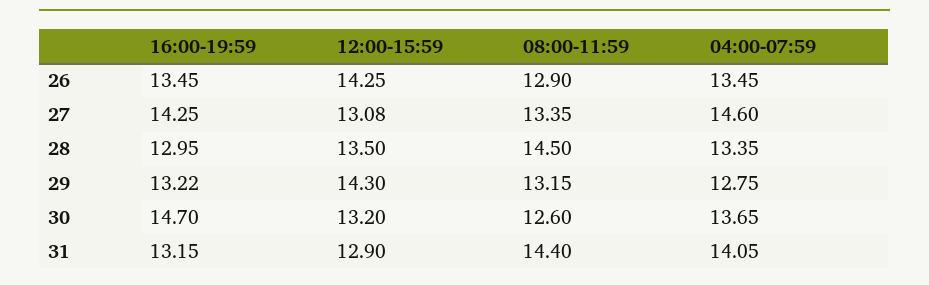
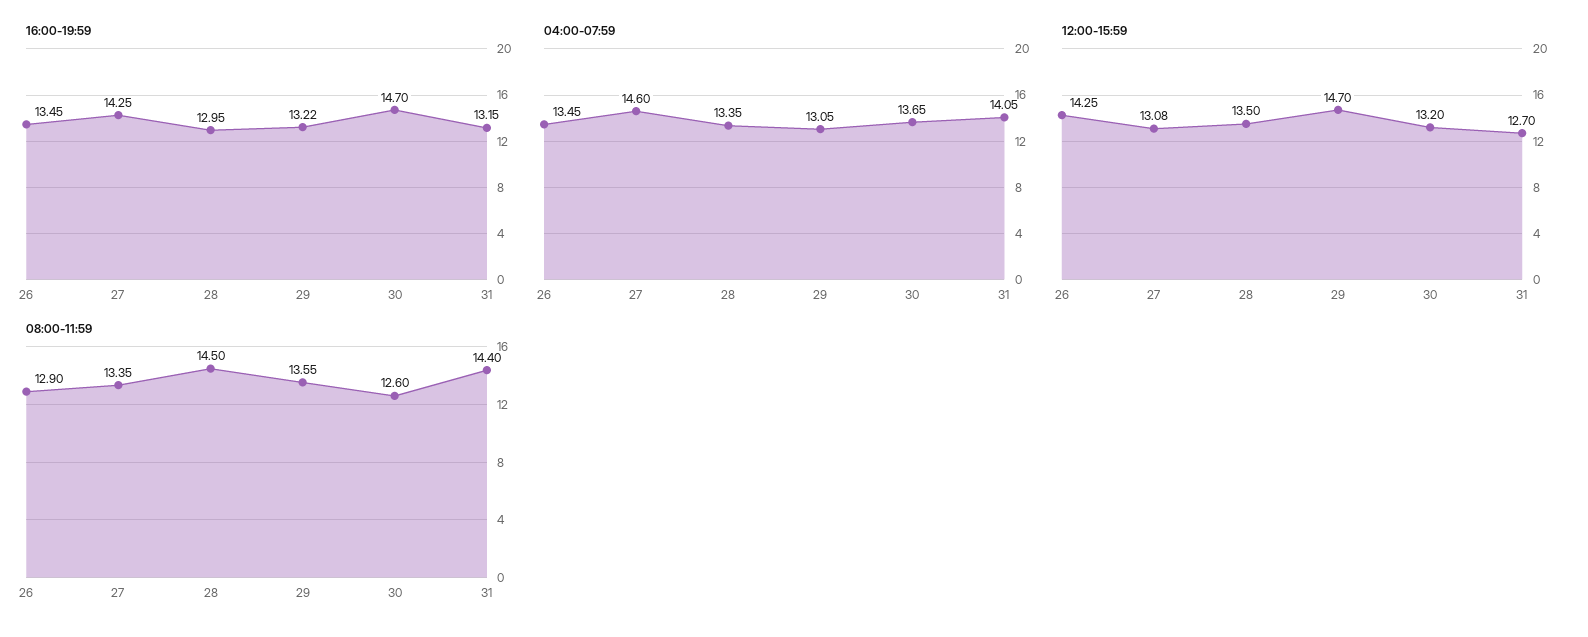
12:00-15:59, 29: 14.3 -> 14.7
08:00-11:59, 29: 13.15 -> 13.55
04:00-07:59, 29: 12.75 -> 13.05
12:00-15:59, 31: 12.9 -> 12.7

